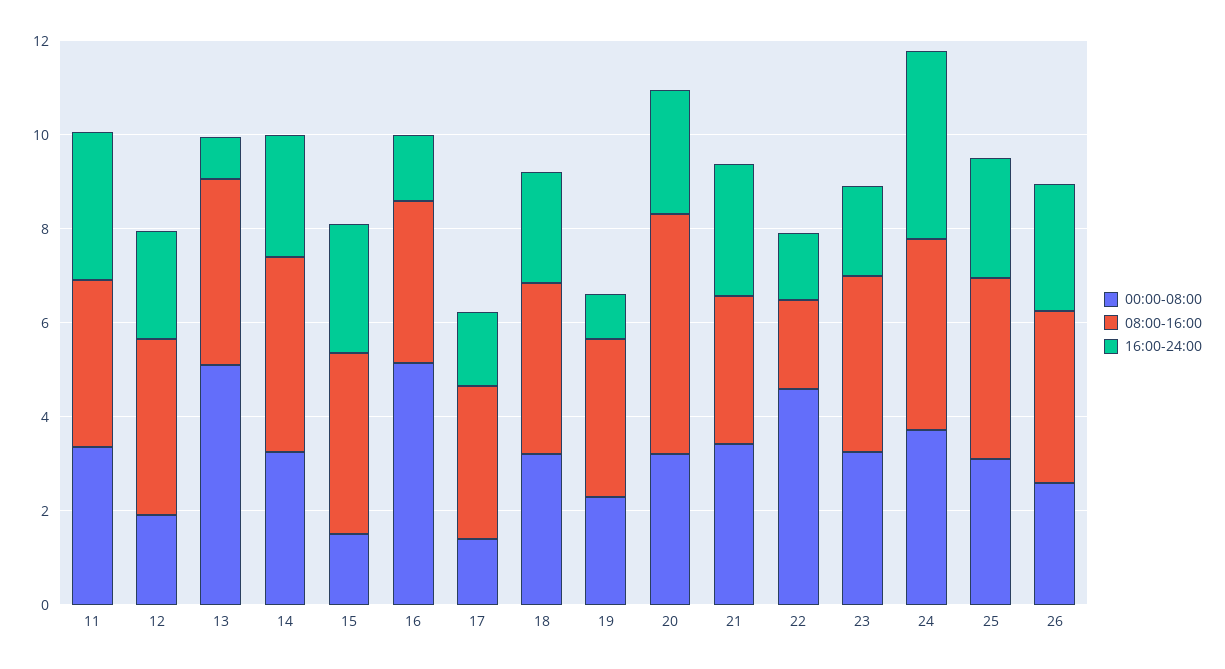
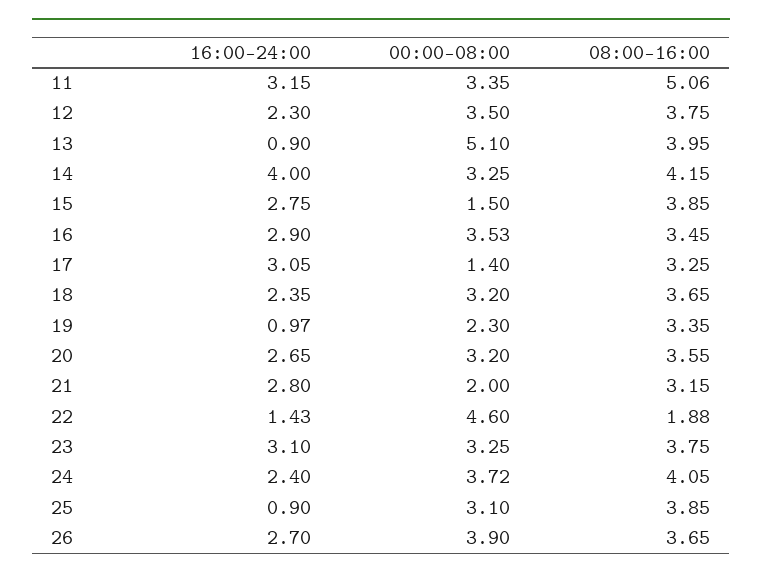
08:00-16:00, 11: 3.5 -> 5.06
00:00-08:00, 12: 2 -> 3.5
16:00-24:00, 14: 2.5 -> 4
00:00-08:00, 16: 5 -> 3.53
16:00-24:00, 16: 1.5 -> 2.9
16:00-24:00, 17: 1.5 -> 3.05
08:00-16:00, 20: 5 -> 3.55
00:00-08:00, 21: 3.5 -> 2
16:00-24:00, 23: 2 -> 3.1
16:00-24:00, 24: 4 -> 2.4
16:00-24:00, 25: 2.5 -> 0.9
00:00-08:00, 26: 2.5 -> 3.9

